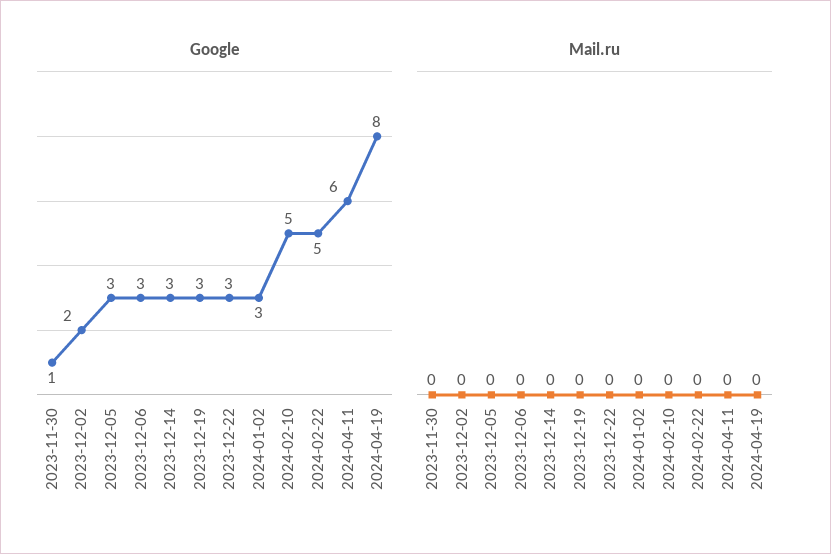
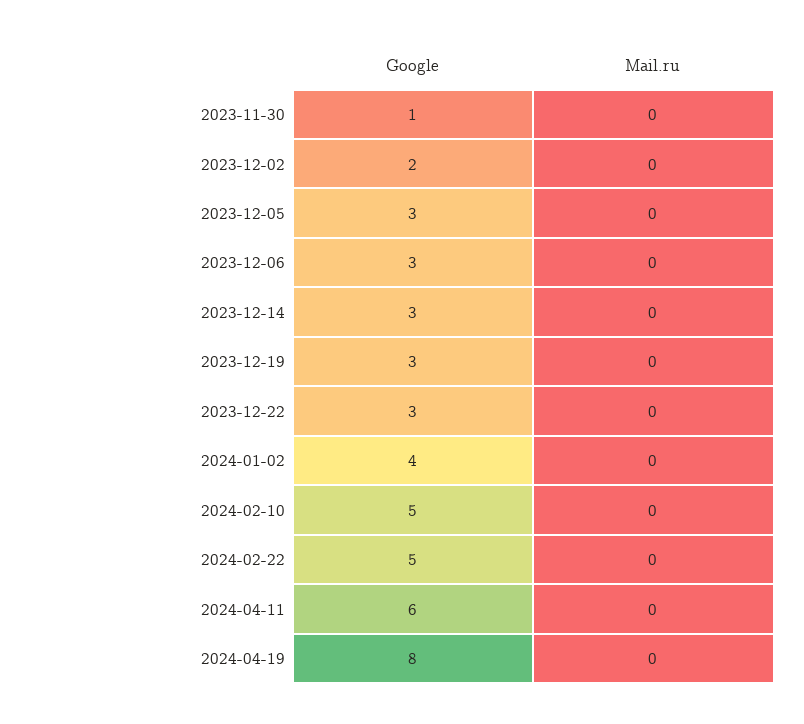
Google, 2024-01-02: 3 -> 4

